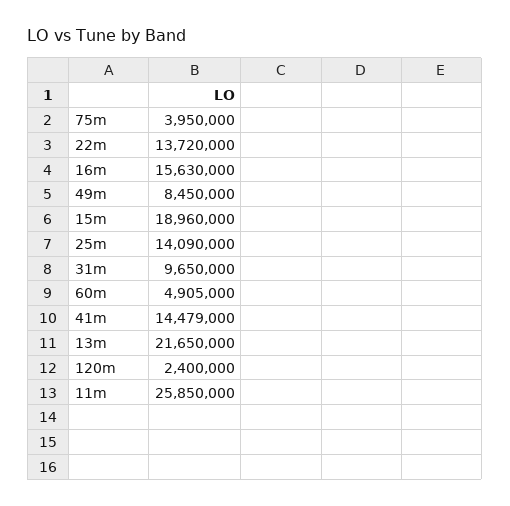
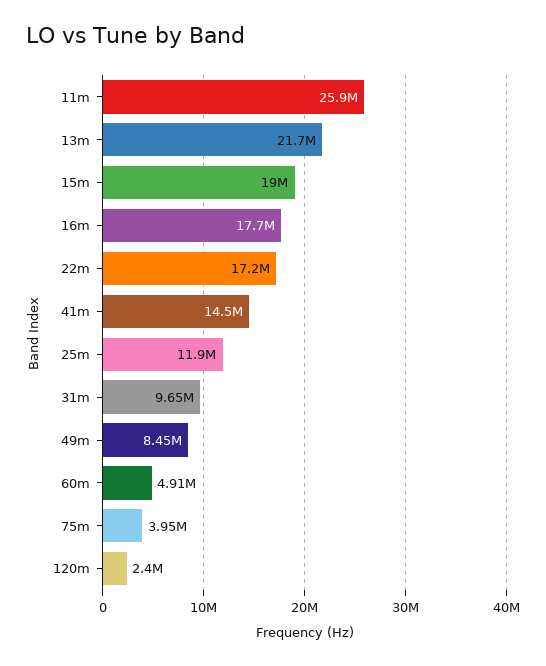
22m: 13720000 -> 17200000
16m: 15630000 -> 17700000
25m: 14090000 -> 11900000

